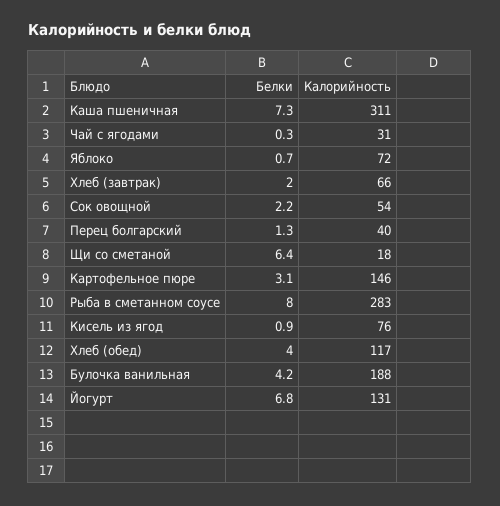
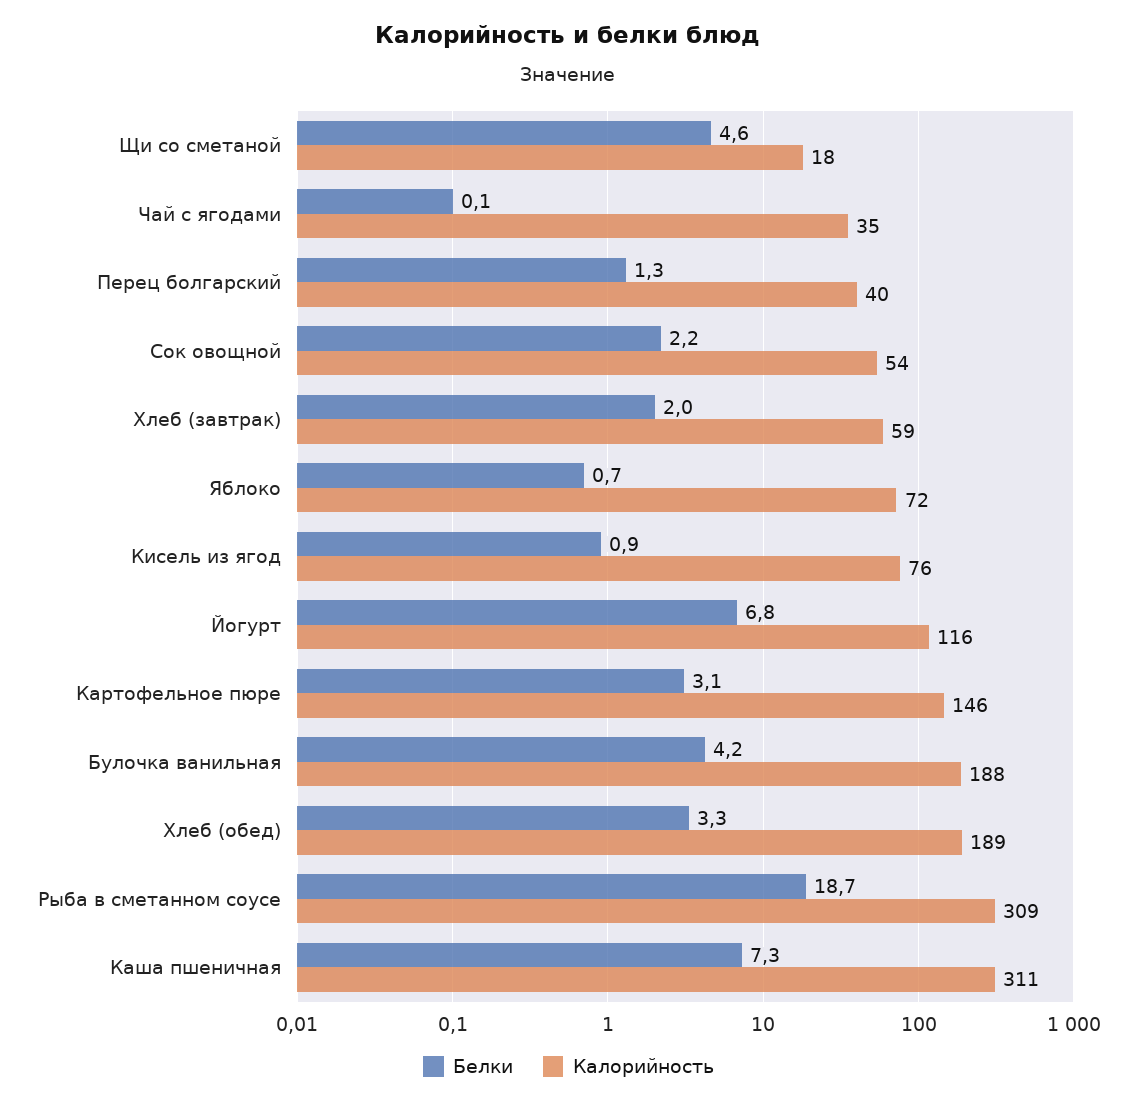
Белки, Чай с ягодами: 0.3 -> 0.1
Калорийность, Чай с ягодами: 31 -> 35
Калорийность, Хлеб (завтрак): 66 -> 59
Белки, Щи со сметаной: 6.4 -> 4.6
Белки, Рыба в сметанном соусе: 8 -> 18.7
Калорийность, Рыба в сметанном соусе: 283 -> 309
Белки, Хлеб (обед): 4 -> 3.3
Калорийность, Хлеб (обед): 117 -> 189
Калорийность, Йогурт: 131 -> 116

